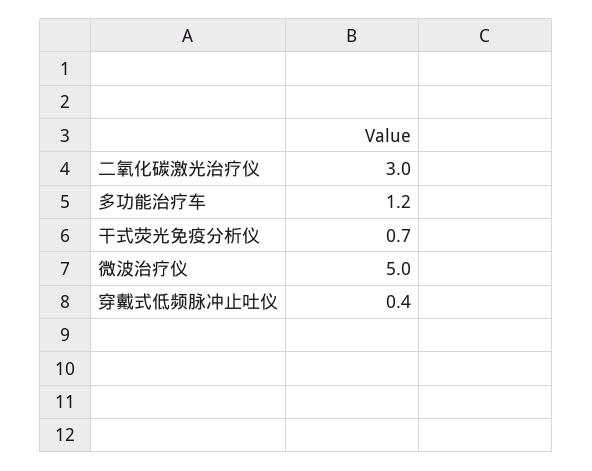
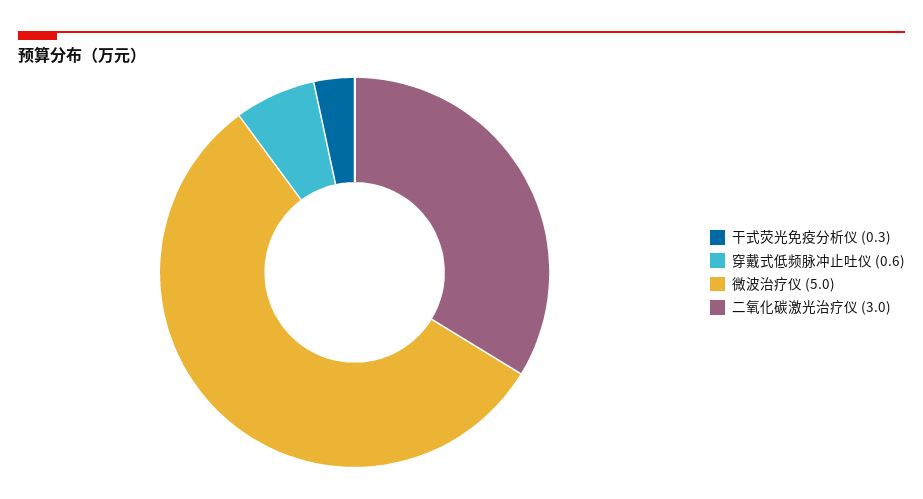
多功能治疗车: 1.2 -> none
干式荧光免疫分析仪: 0.7 -> 0.3
穿戴式低频脉冲止吐仪: 0.4 -> 0.6

